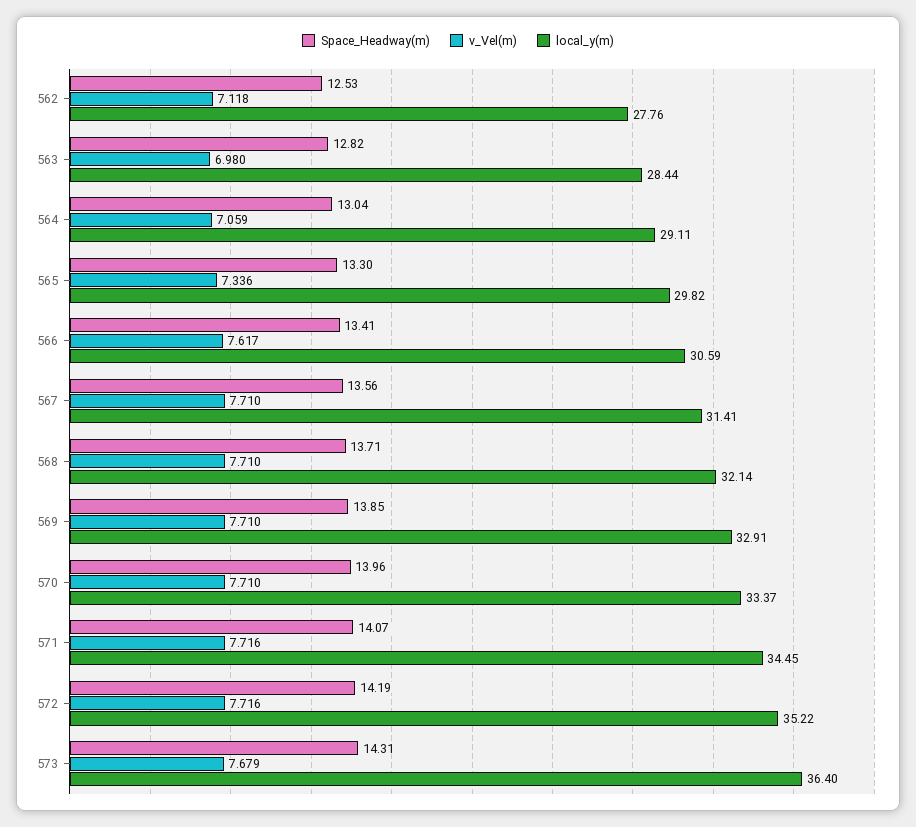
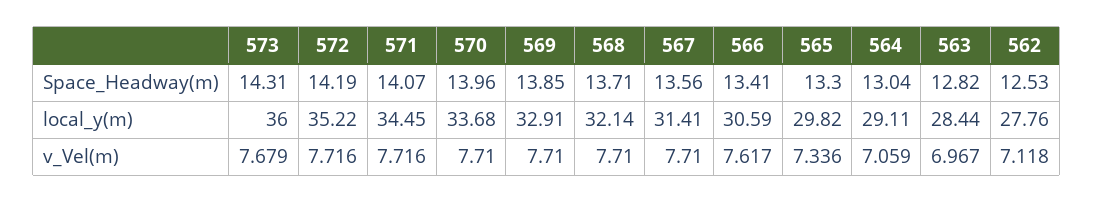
v_Vel(m), 563: 6.98 -> 6.967
local_y(m), 570: 33.37 -> 33.68
local_y(m), 573: 36.4 -> 36

